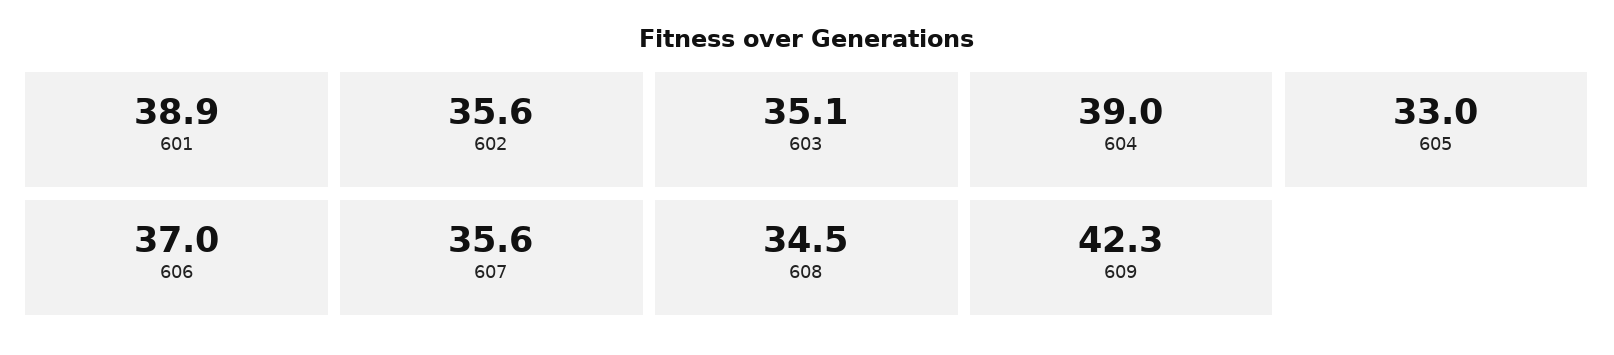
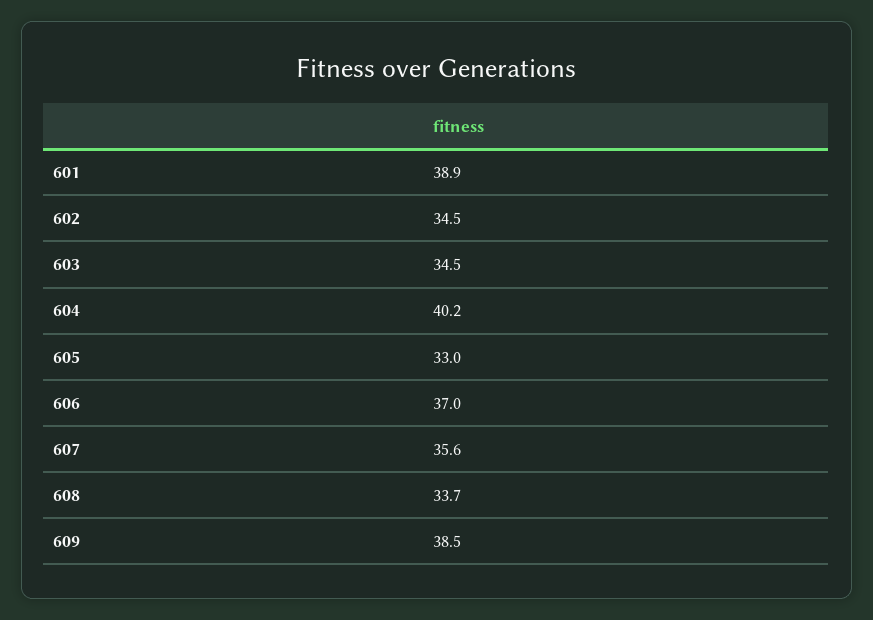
602: 35.6 -> 34.5
603: 35.1 -> 34.5
604: 39 -> 40.2
608: 34.5 -> 33.7
609: 42.3 -> 38.5

